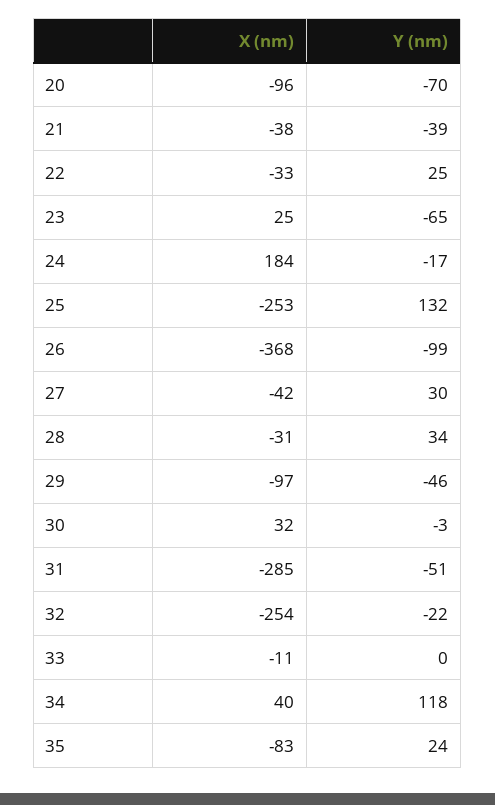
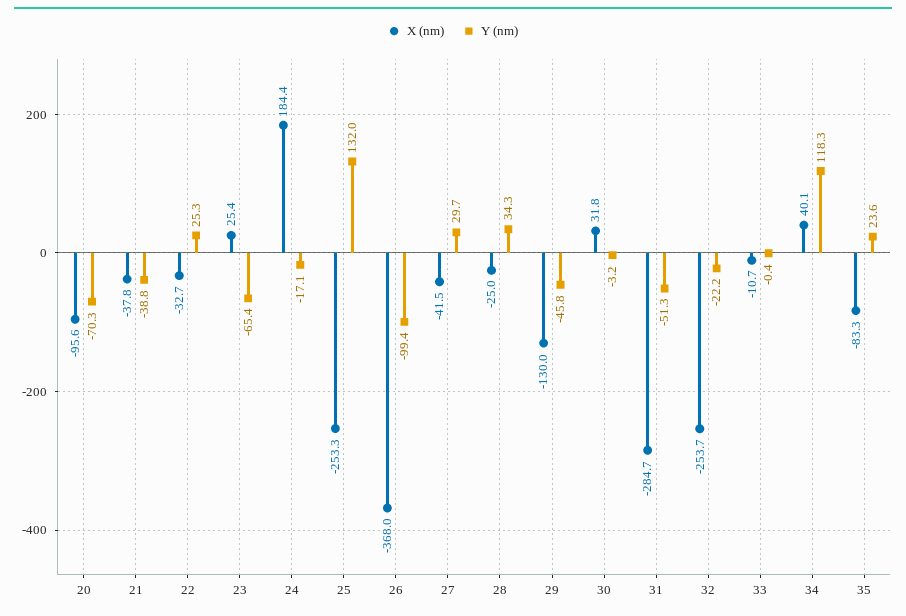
X (nm), 28: -31 -> -25
X (nm), 29: -97 -> -130

